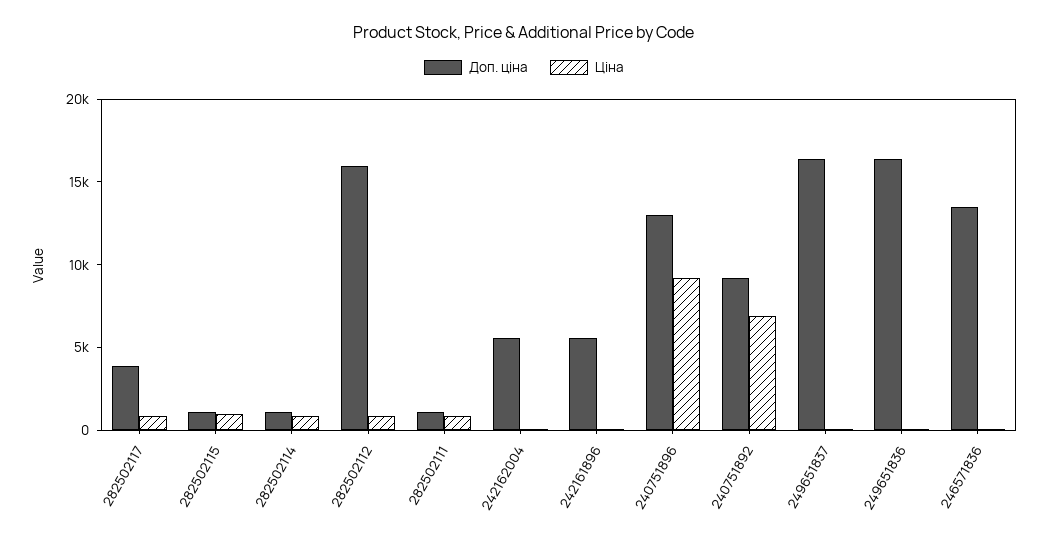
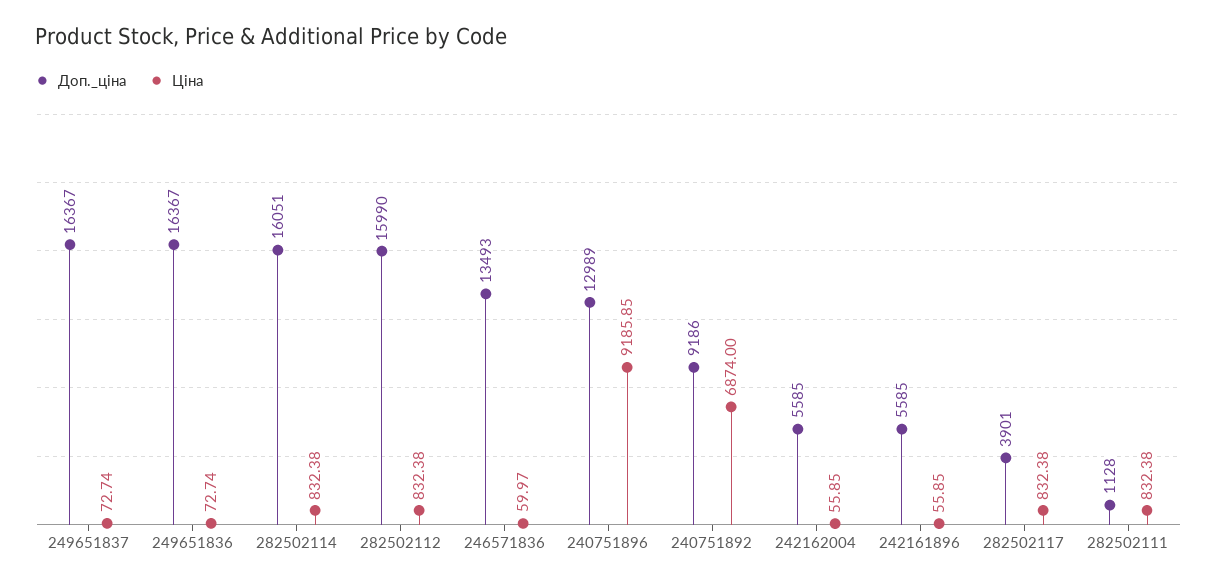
Доп. ціна, 282502115: 1000 -> none
Ціна, 282502115: 1000 -> none
Доп. ціна, 282502114: 1000 -> 16051

